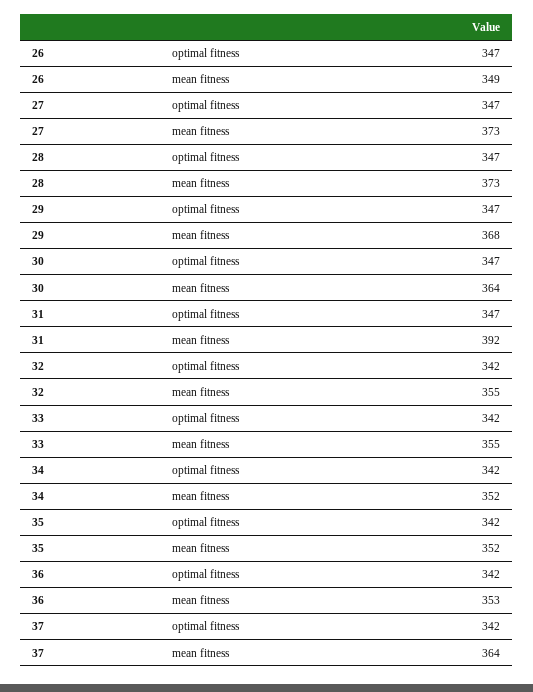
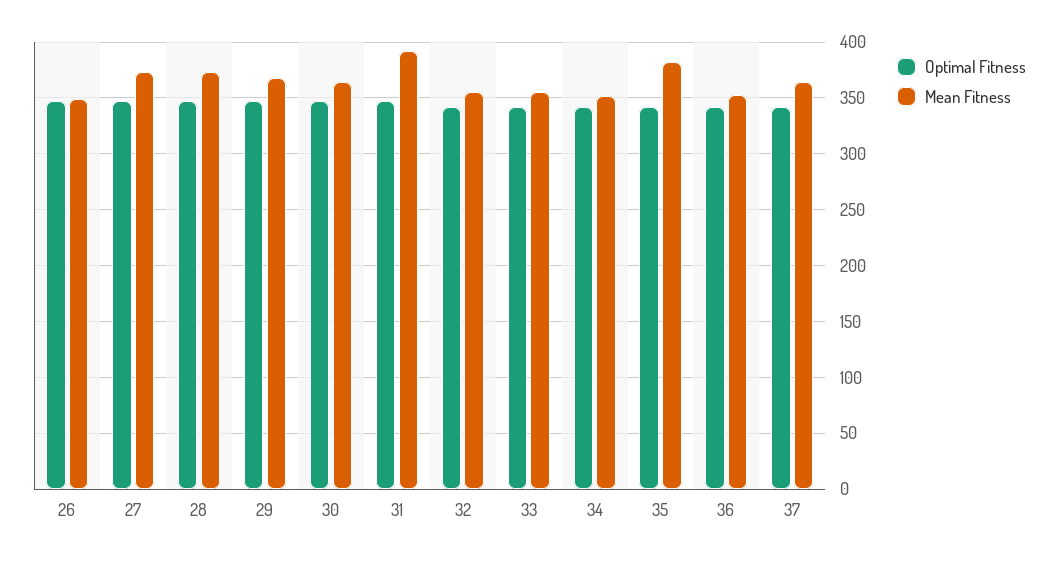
mean fitness, 35: 352 -> 380

